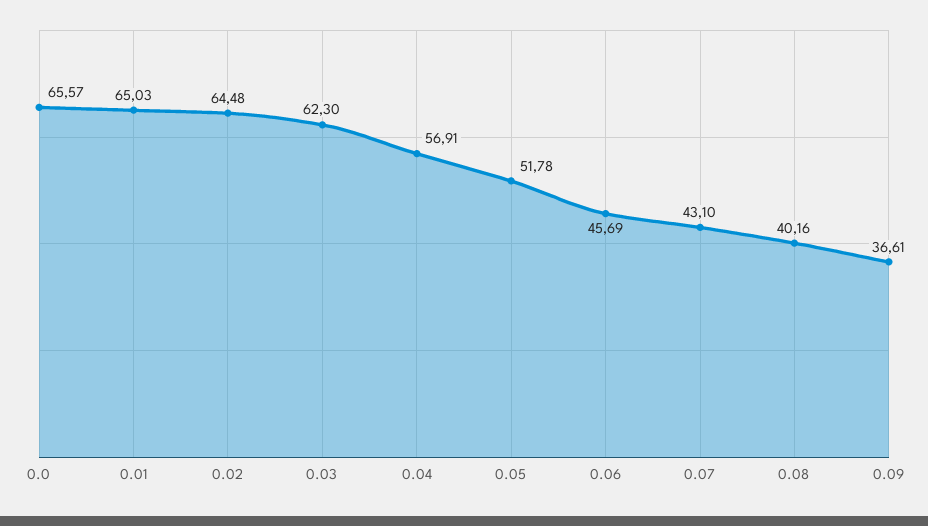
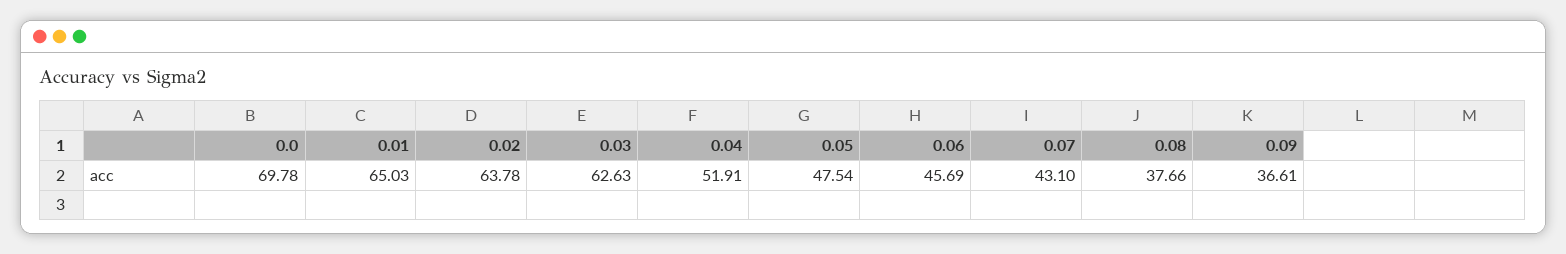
0.0: 65.57 -> 69.78
0.02: 64.48 -> 63.78
0.03: 62.3 -> 62.63
0.04: 56.91 -> 51.91
0.05: 51.78 -> 47.54
0.08: 40.16 -> 37.66

